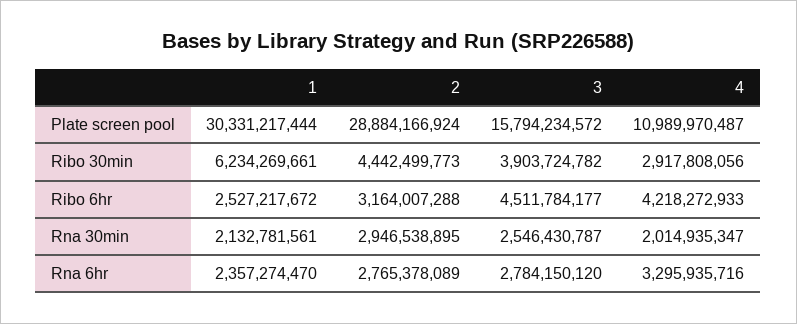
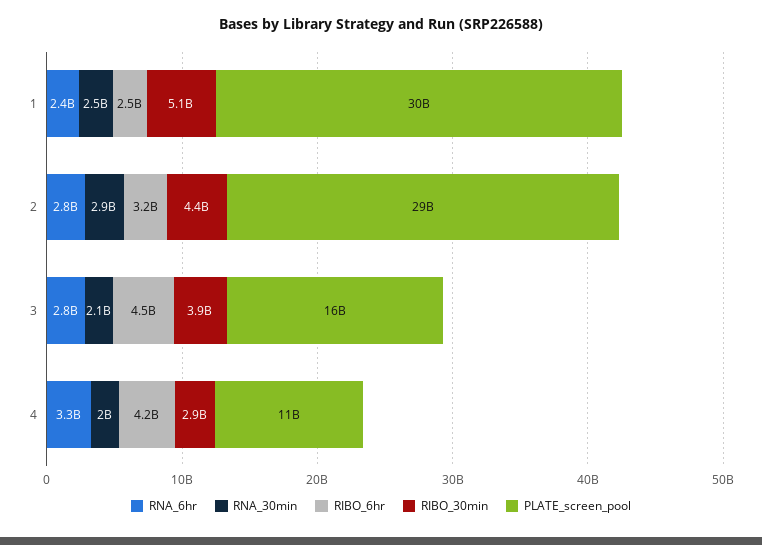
Ribo 30min, 1: 6234269661 -> 5100000000
Rna 30min, 1: 2132781561 -> 2500000000
Rna 30min, 3: 2546430787 -> 2100000000

